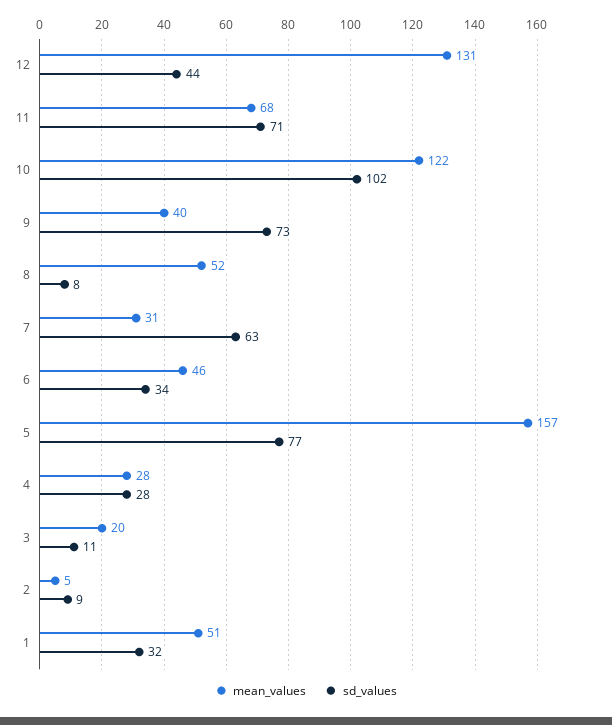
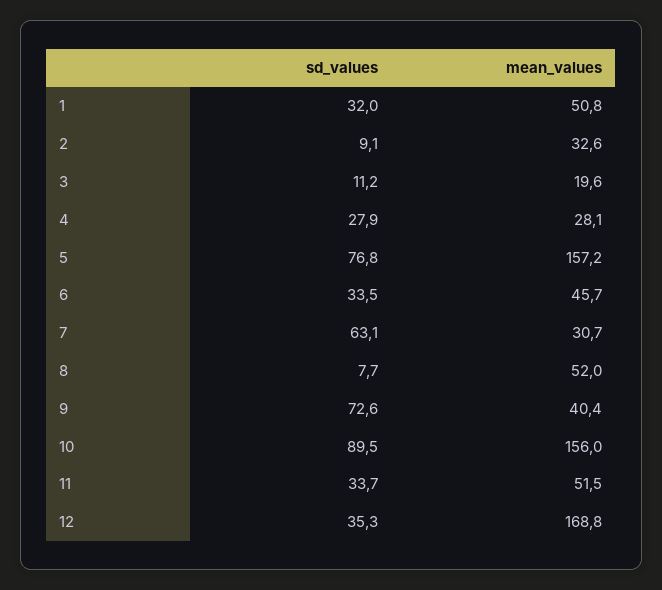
mean_values, 12: 131 -> 168.8
sd_values, 12: 44 -> 35.3
mean_values, 11: 68 -> 51.5
sd_values, 11: 71 -> 33.7
mean_values, 10: 122 -> 156
sd_values, 10: 102 -> 89.5
mean_values, 2: 5 -> 32.6

